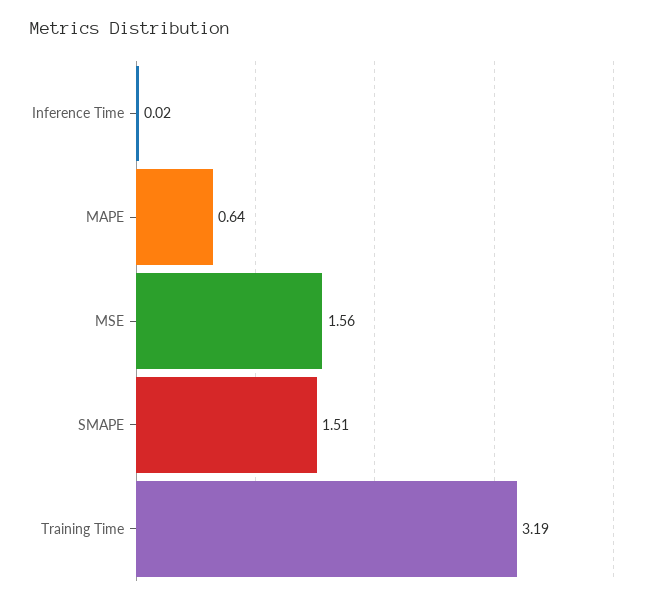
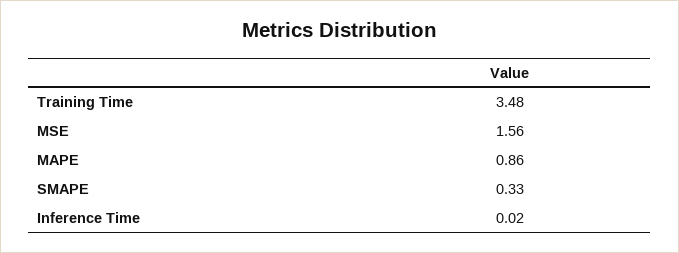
MAPE: 0.64 -> 0.86
SMAPE: 1.51 -> 0.33
Training Time: 3.19 -> 3.48

